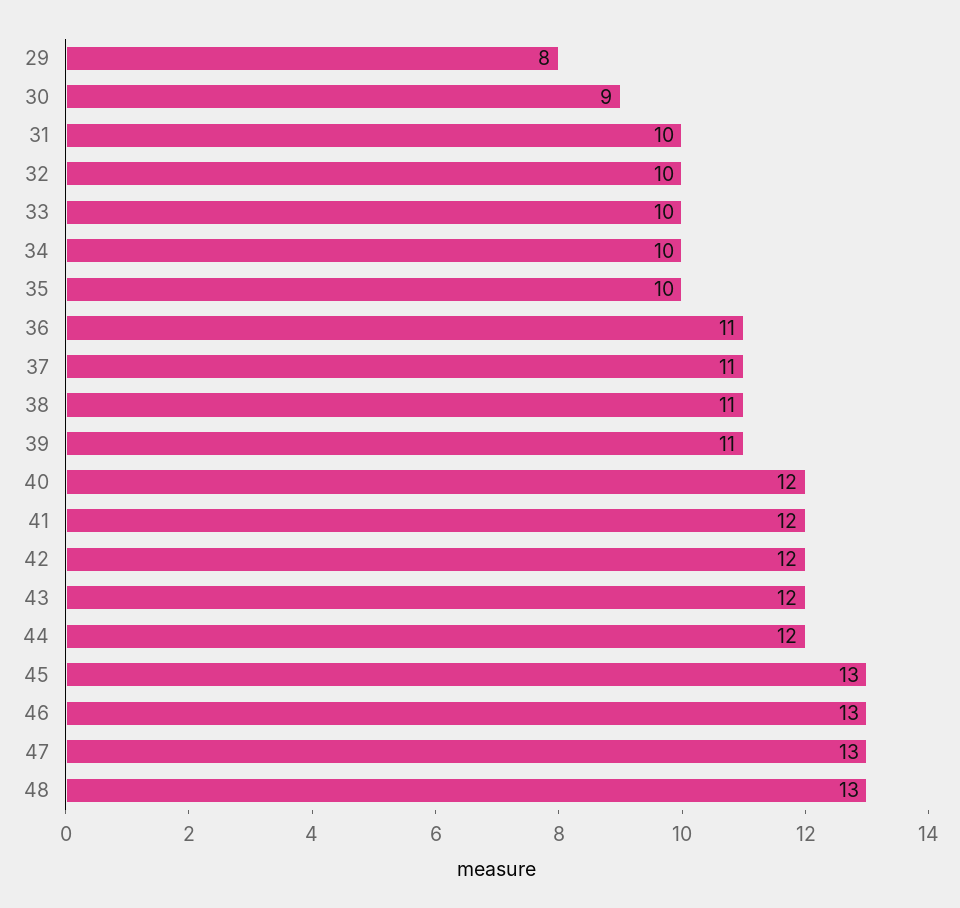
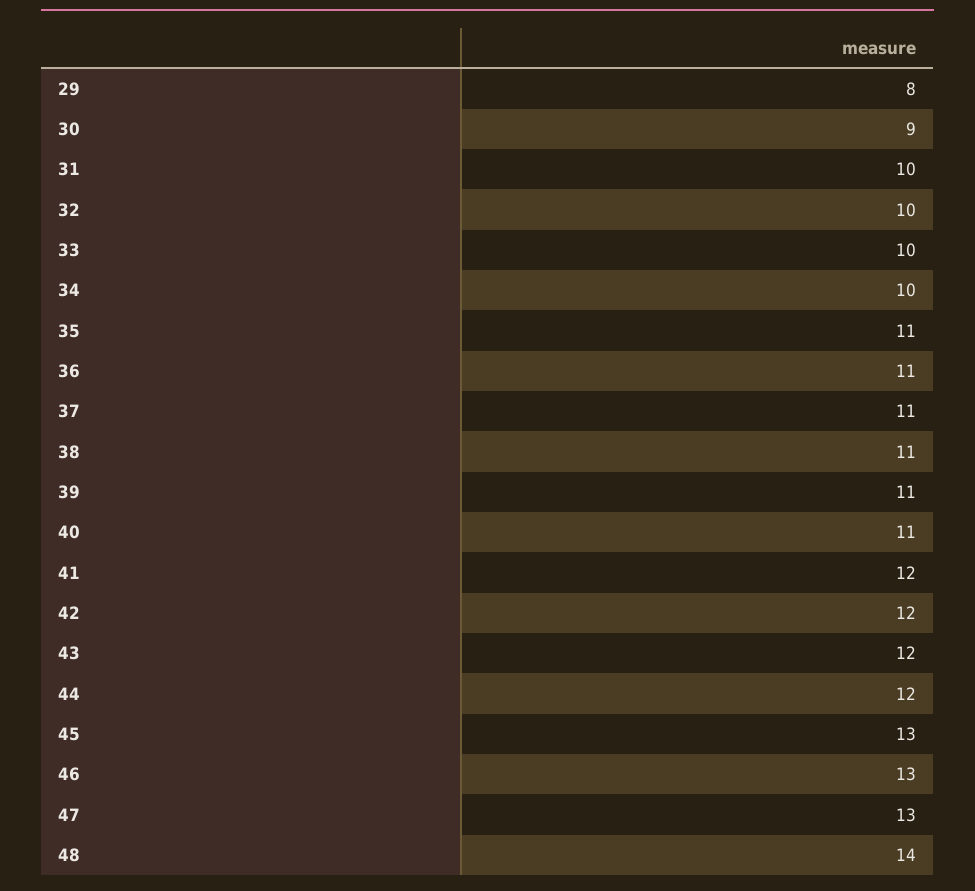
35: 10 -> 11
40: 12 -> 11
48: 13 -> 14

